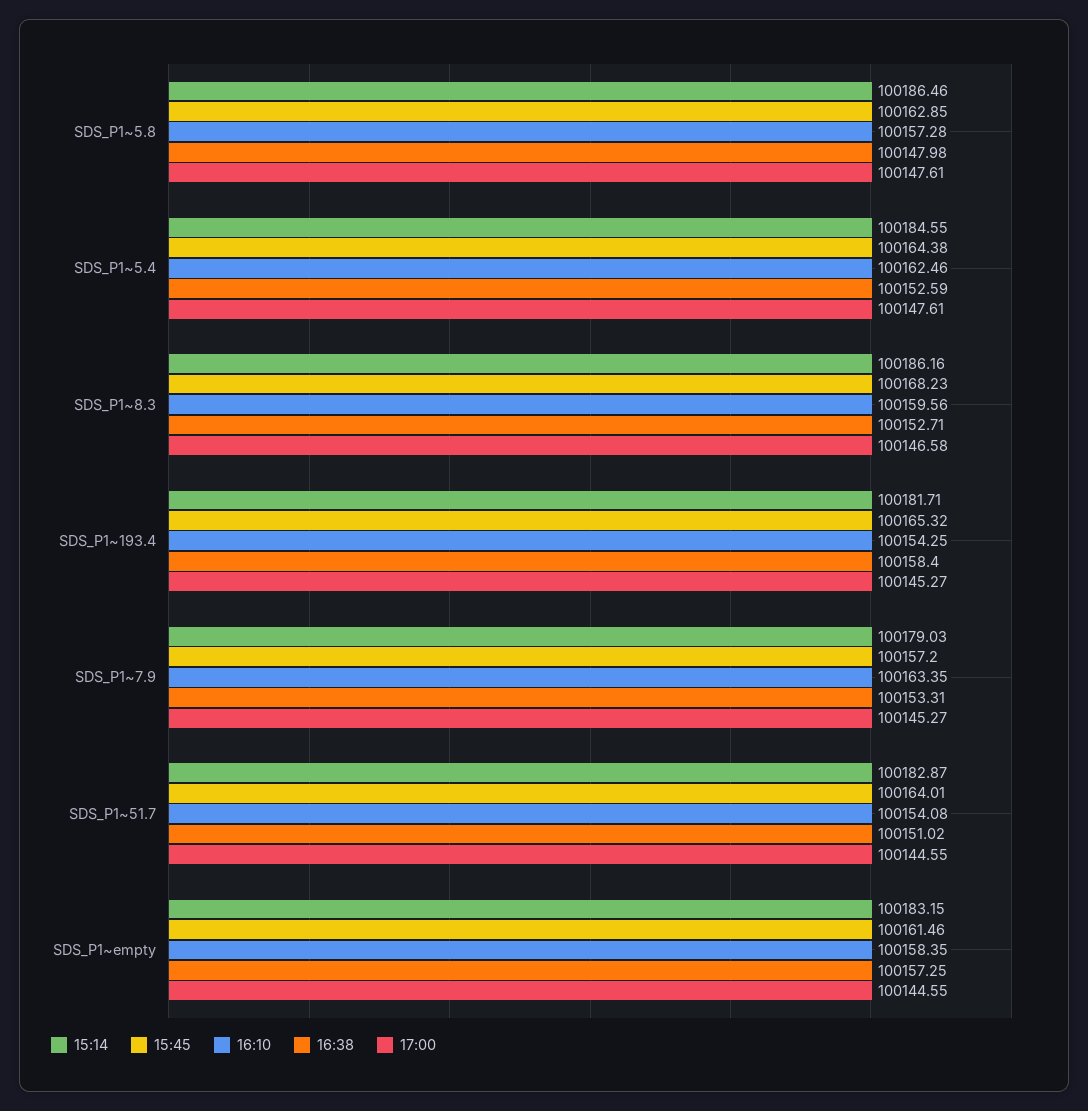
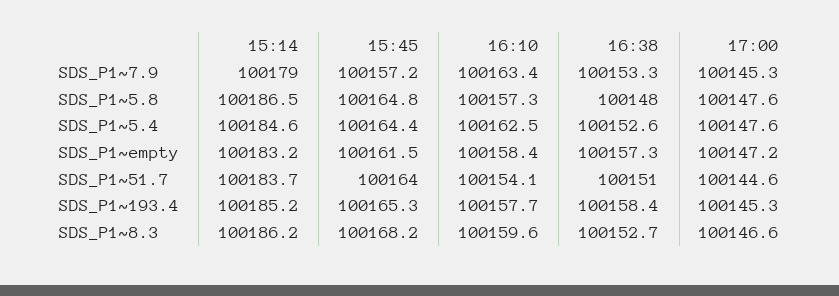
15:45, SDS_P1~5.8: 100162.85 -> 100164.8
15:14, SDS_P1~193.4: 100181.71 -> 100185.2
16:10, SDS_P1~193.4: 100154.25 -> 100157.7
15:14, SDS_P1~51.7: 100182.87 -> 100183.7
17:00, SDS_P1~empty: 100144.55 -> 100147.2

